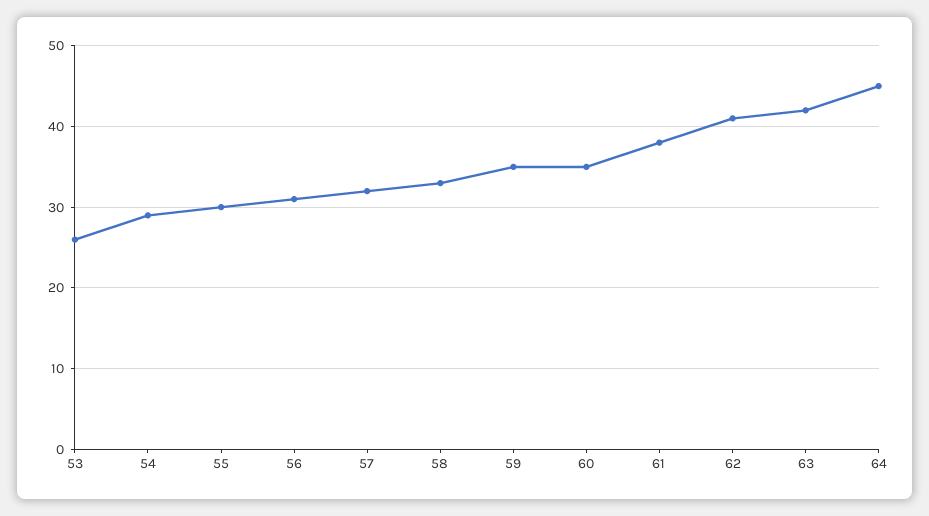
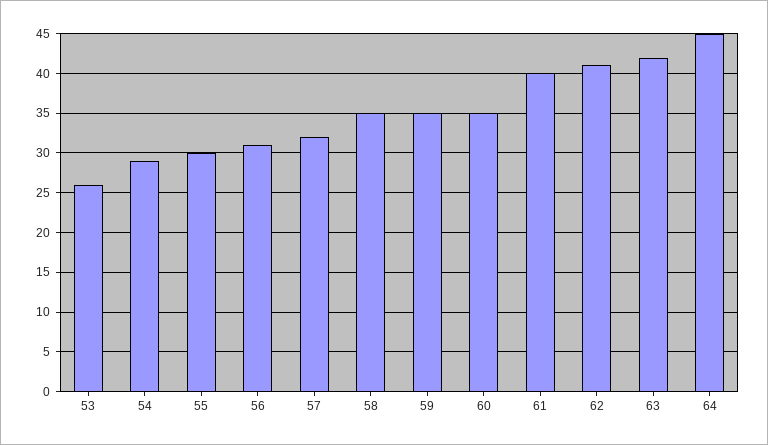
58: 33 -> 35
61: 38 -> 40

